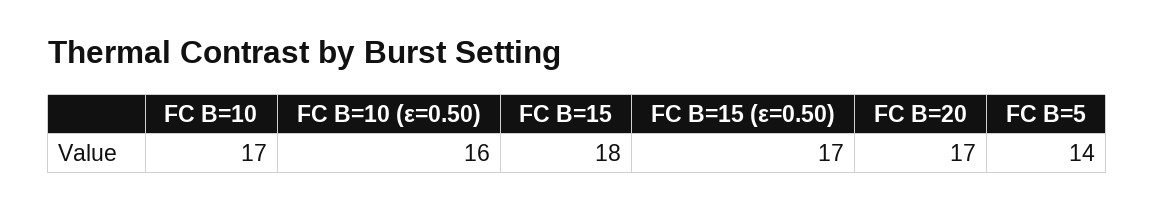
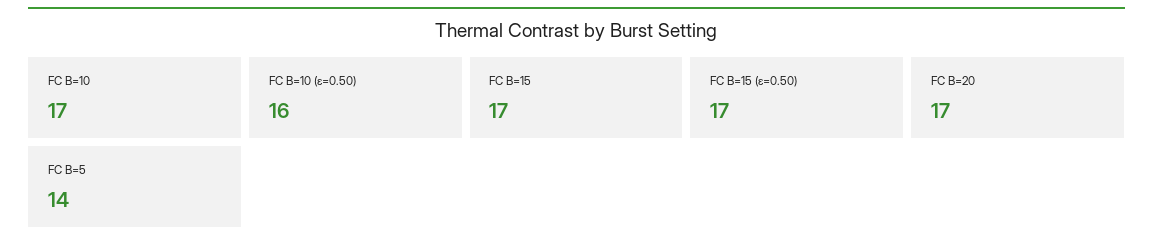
FC B=15: 18 -> 17

